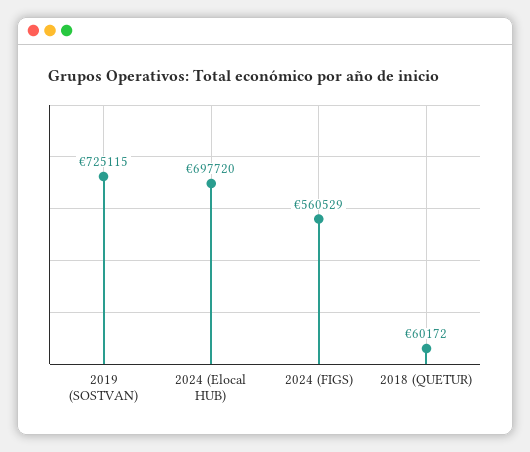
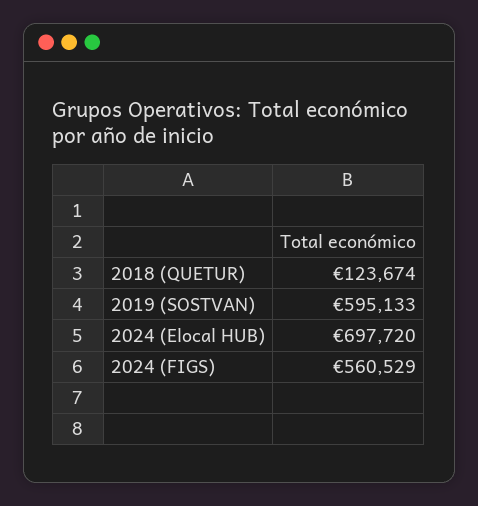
2019 (SOSTVAN): 725115 -> 595133
2018 (QUETUR): 60172 -> 123674

